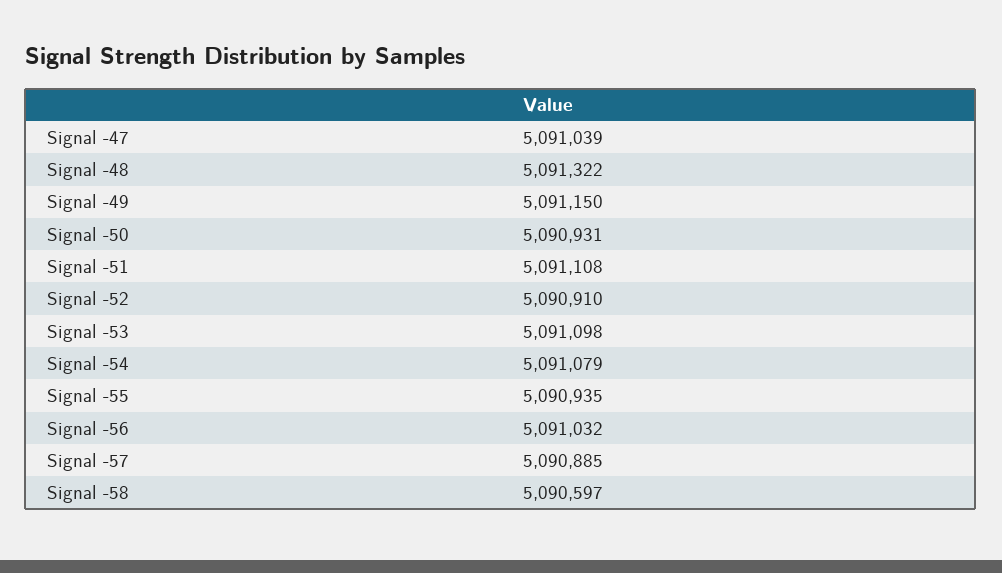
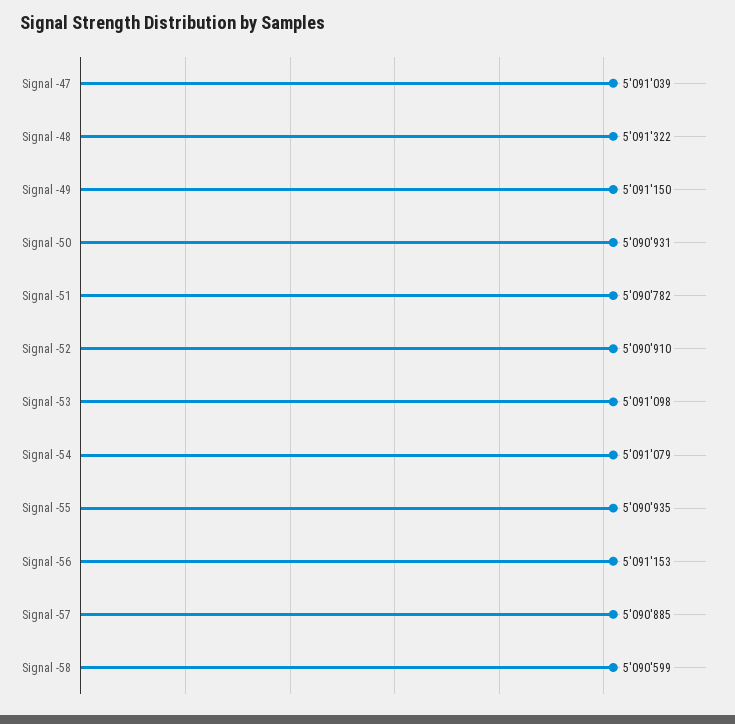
Signal -51: 5091108 -> 5090782
Signal -56: 5091032 -> 5091153
Signal -58: 5090597 -> 5090599

